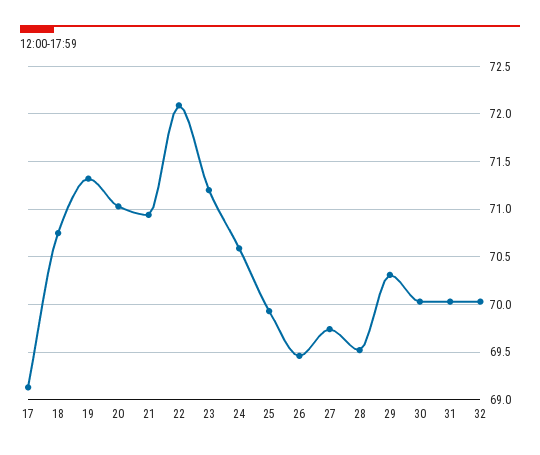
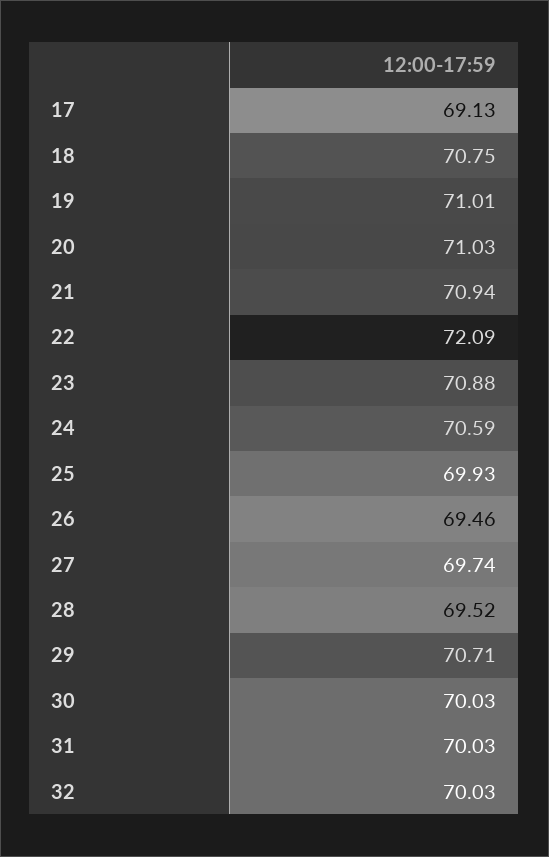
19: 71.3 -> 71.01
23: 71.2 -> 70.88
29: 70.3 -> 70.71

